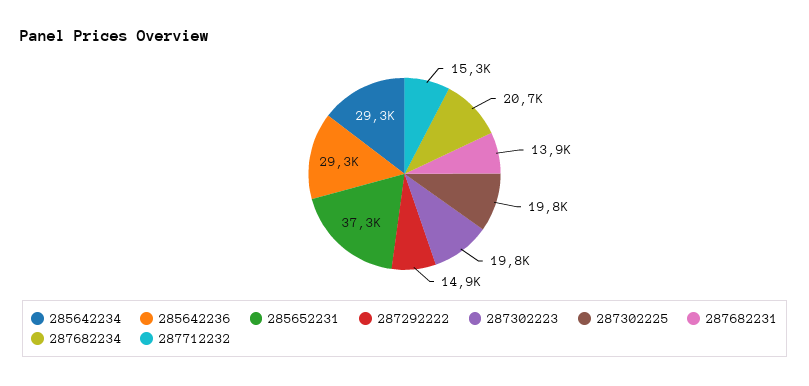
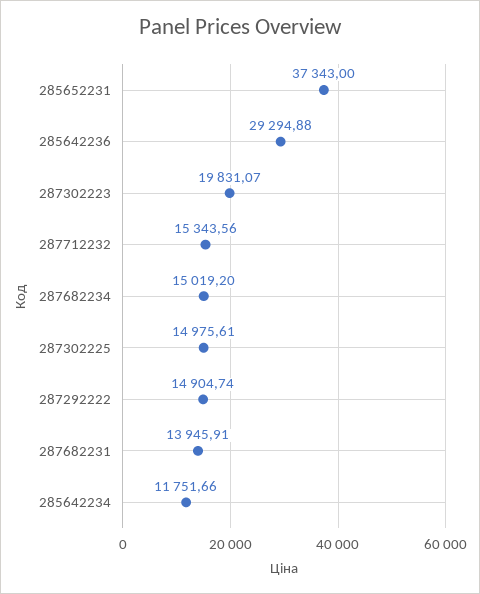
285642234: 29300 -> 11751.66
287302225: 19800 -> 14975.61
287682234: 20700 -> 15019.2

